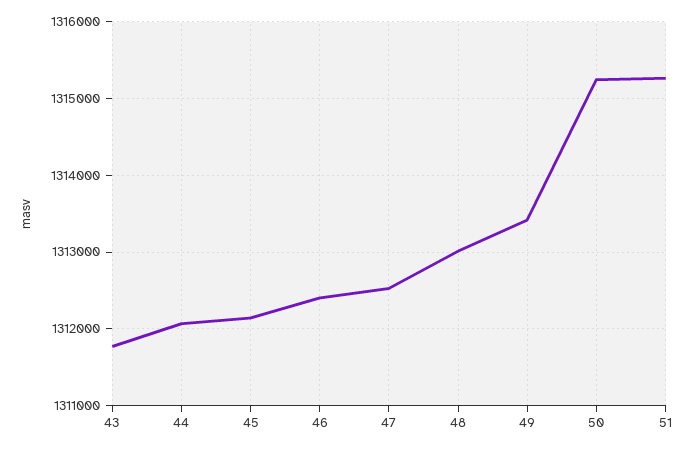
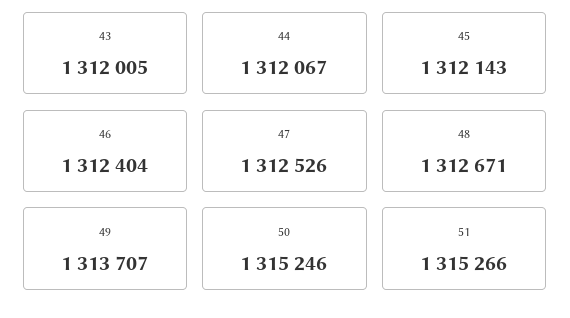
43: 1311800 -> 1312005
48: 1313000 -> 1312671
49: 1313400 -> 1313707

